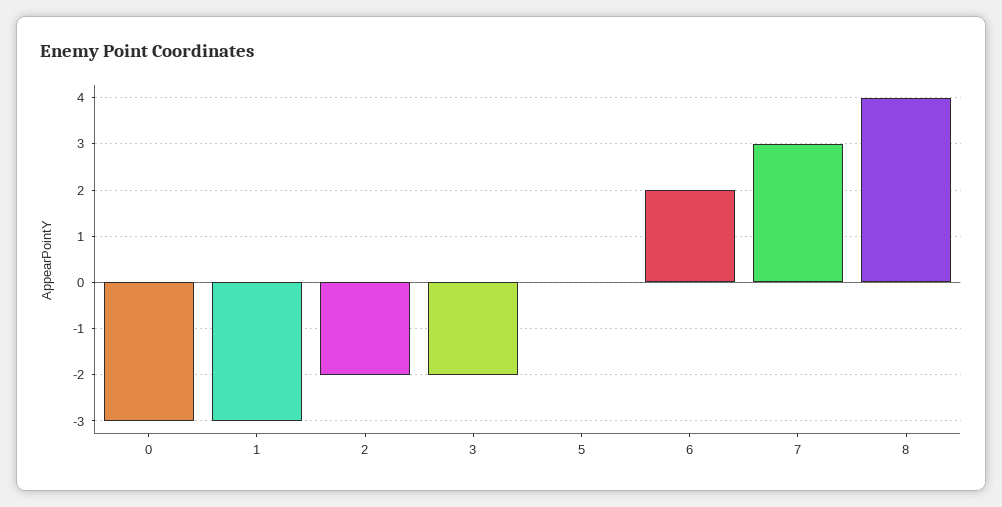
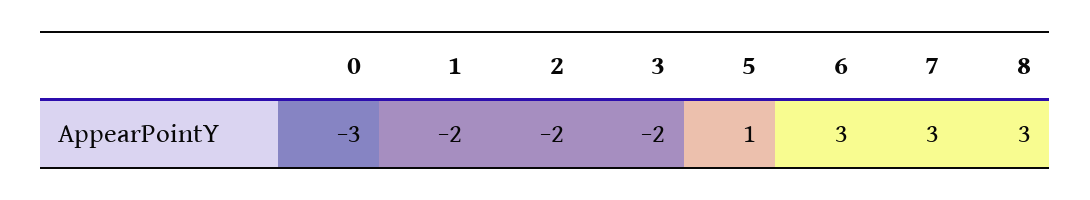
1: -3 -> -2
5: 0 -> 1
6: 2 -> 3
8: 4 -> 3

